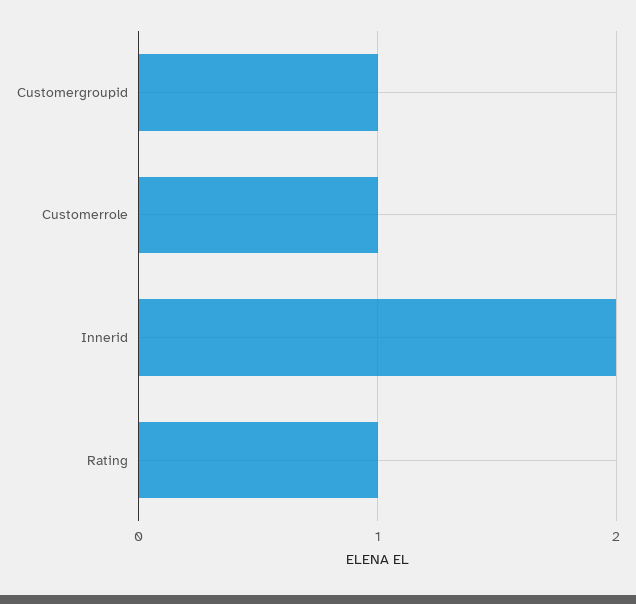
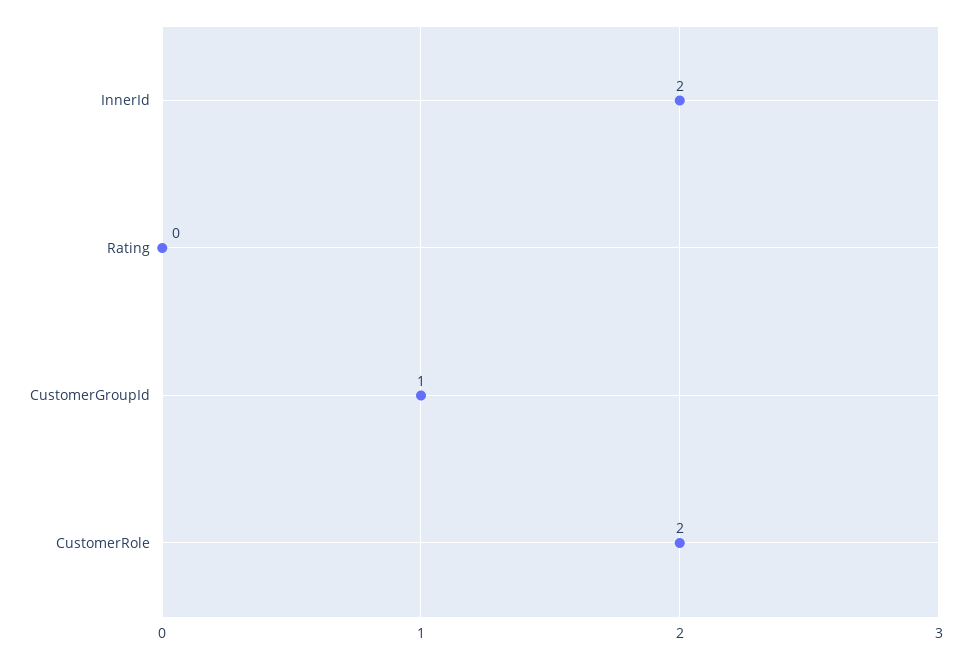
Customerrole: 1 -> 2
Rating: 1 -> 0

